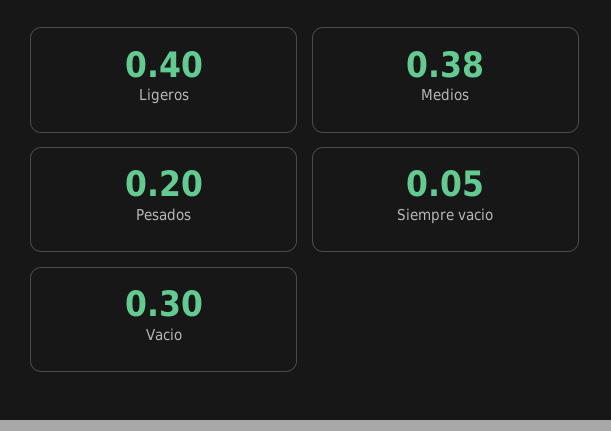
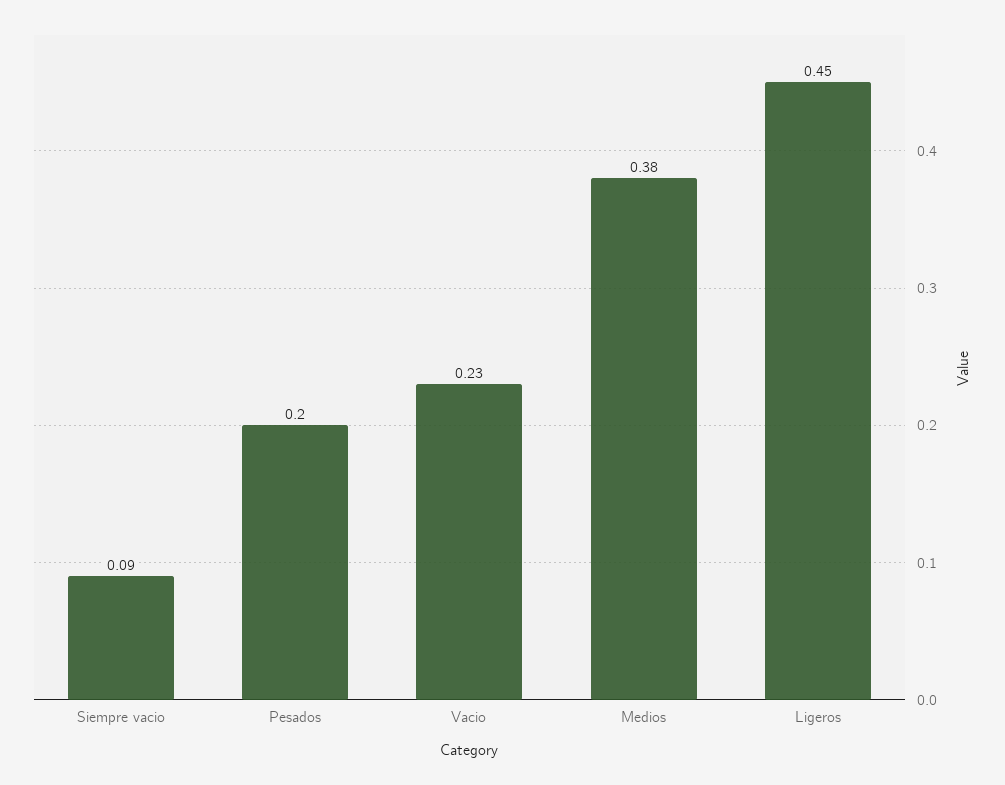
Ligeros: 0.4 -> 0.45
Siempre vacio: 0.05 -> 0.09
Vacio: 0.3 -> 0.23

